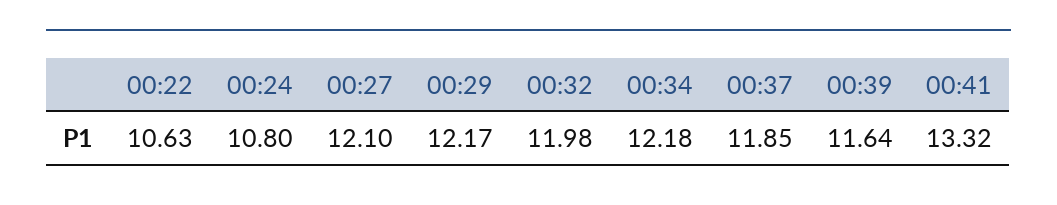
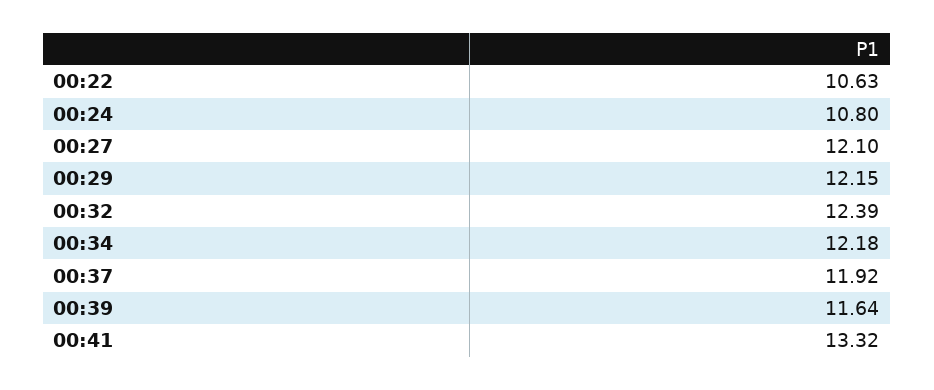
00:29: 12.17 -> 12.15
00:32: 11.98 -> 12.39
00:37: 11.85 -> 11.92

